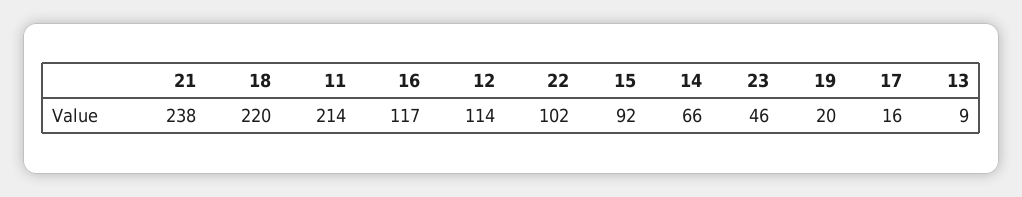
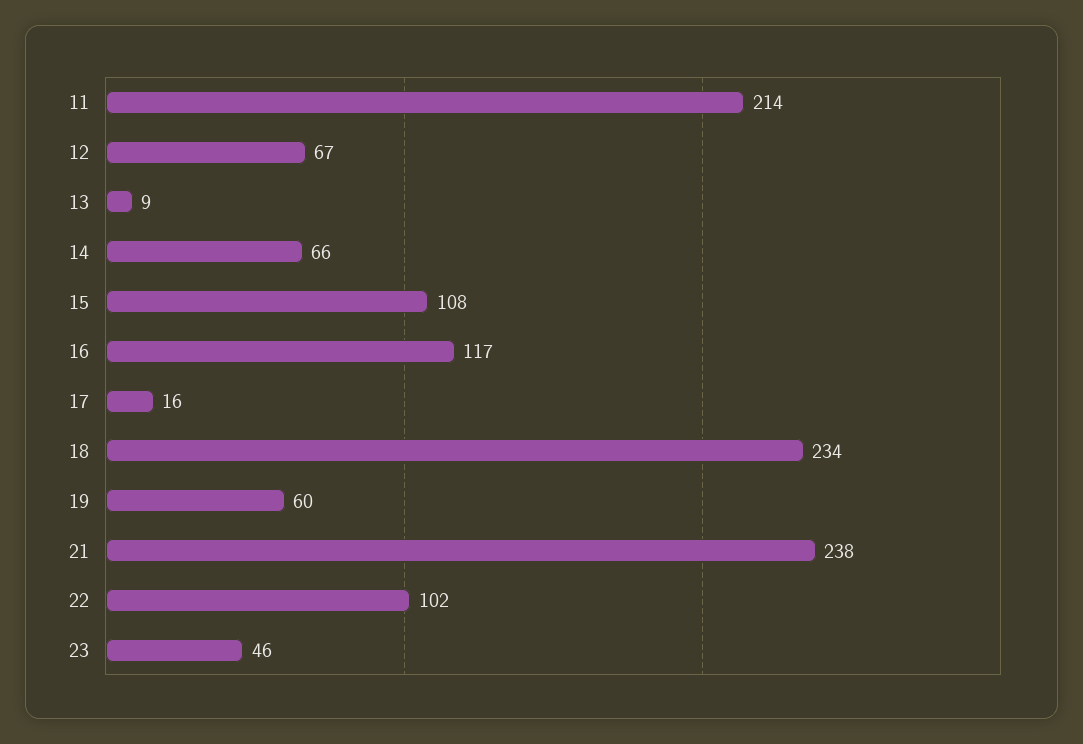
18: 220 -> 234
12: 114 -> 67
15: 92 -> 108
19: 20 -> 60

